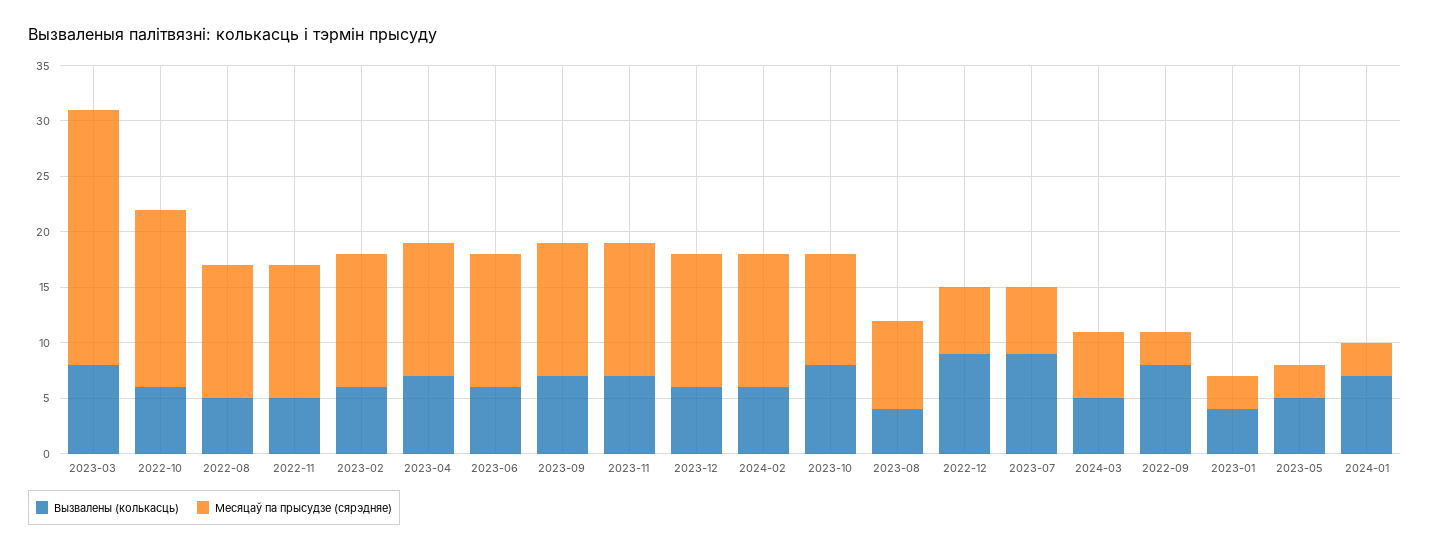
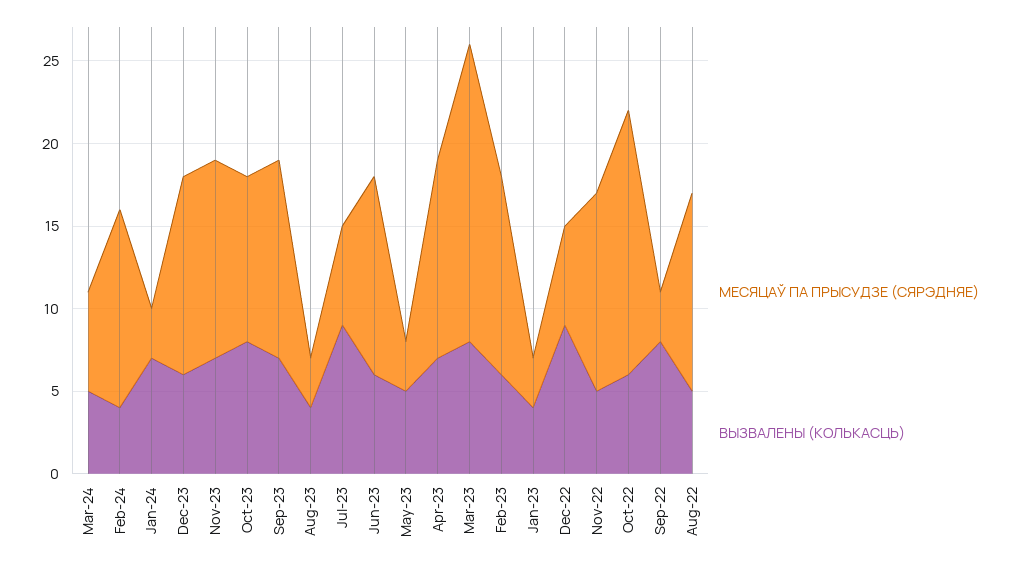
Месяцаў па прысудзе (сярэдняе), 2023-03: 23 -> 18
Вызвалены (колькасць), 2024-02: 6 -> 4
Месяцаў па прысудзе (сярэдняе), 2023-08: 8 -> 3

